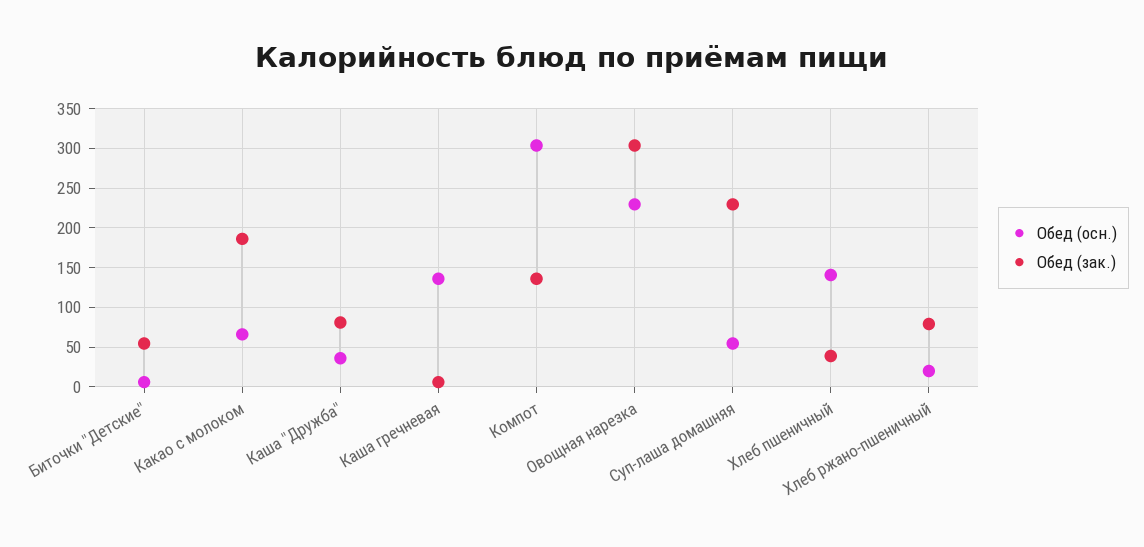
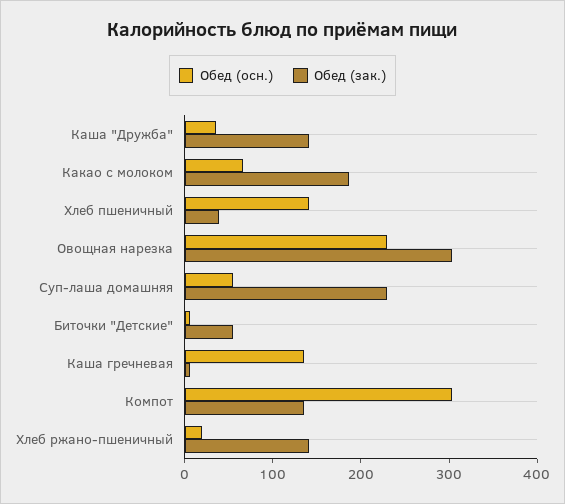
Обед (зак.), Каша "Дружба": 80 -> 140
Обед (зак.), Хлеб ржано-пшеничный: 80 -> 140

